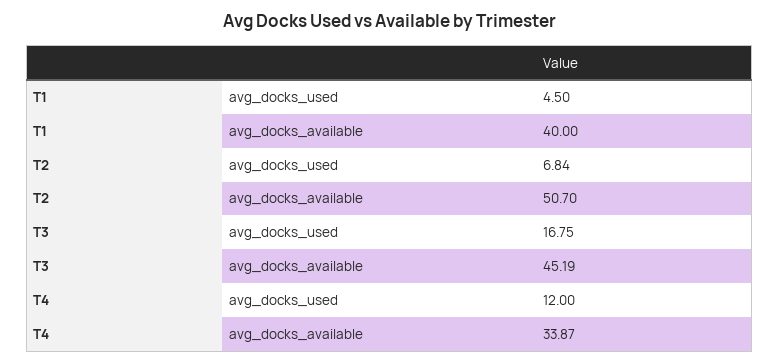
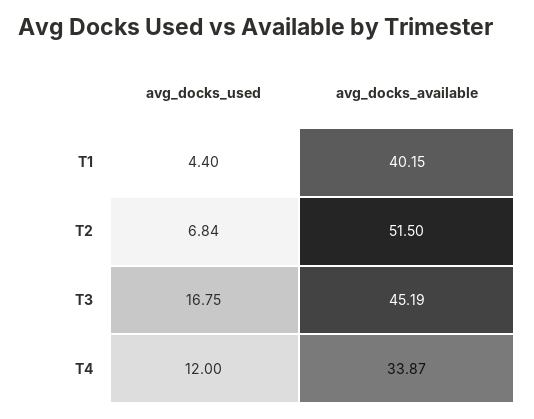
T1, avg_docks_used: 4.5 -> 4.4
T1, avg_docks_available: 40 -> 40.15
T2, avg_docks_available: 50.7 -> 51.5

